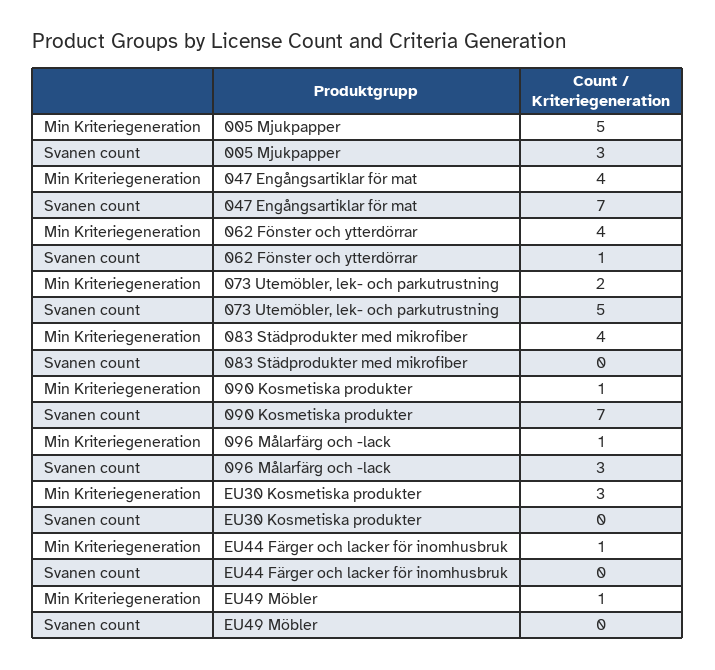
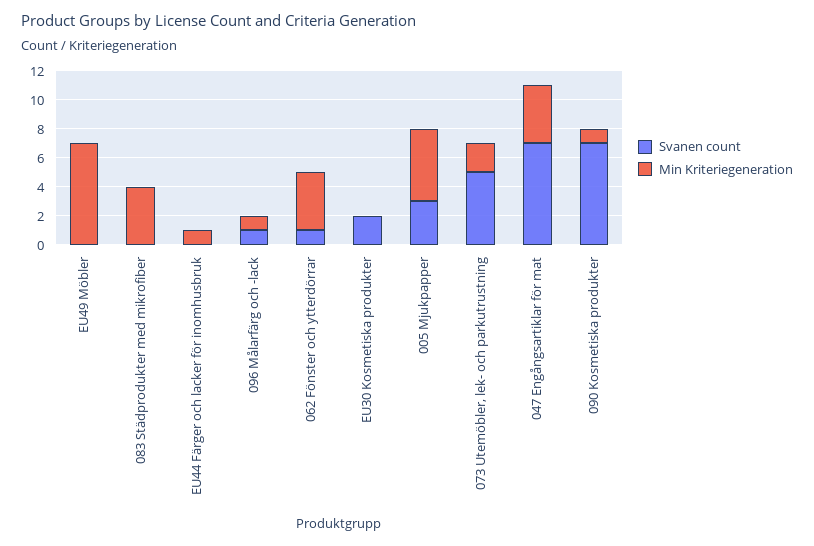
Svanen count, 096 Målarfärg och -lack: 3 -> 1
Min Kriteriegeneration, EU30 Kosmetiska produkter: 3 -> 0
Svanen count, EU30 Kosmetiska produkter: 0 -> 2
Min Kriteriegeneration, EU49 Möbler: 1 -> 7

